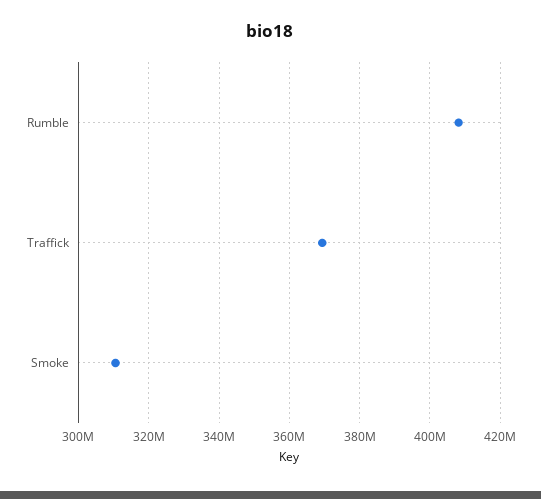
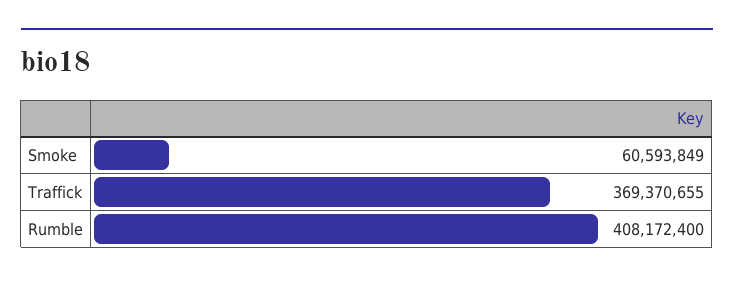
Smoke: 310000000 -> 60593849

